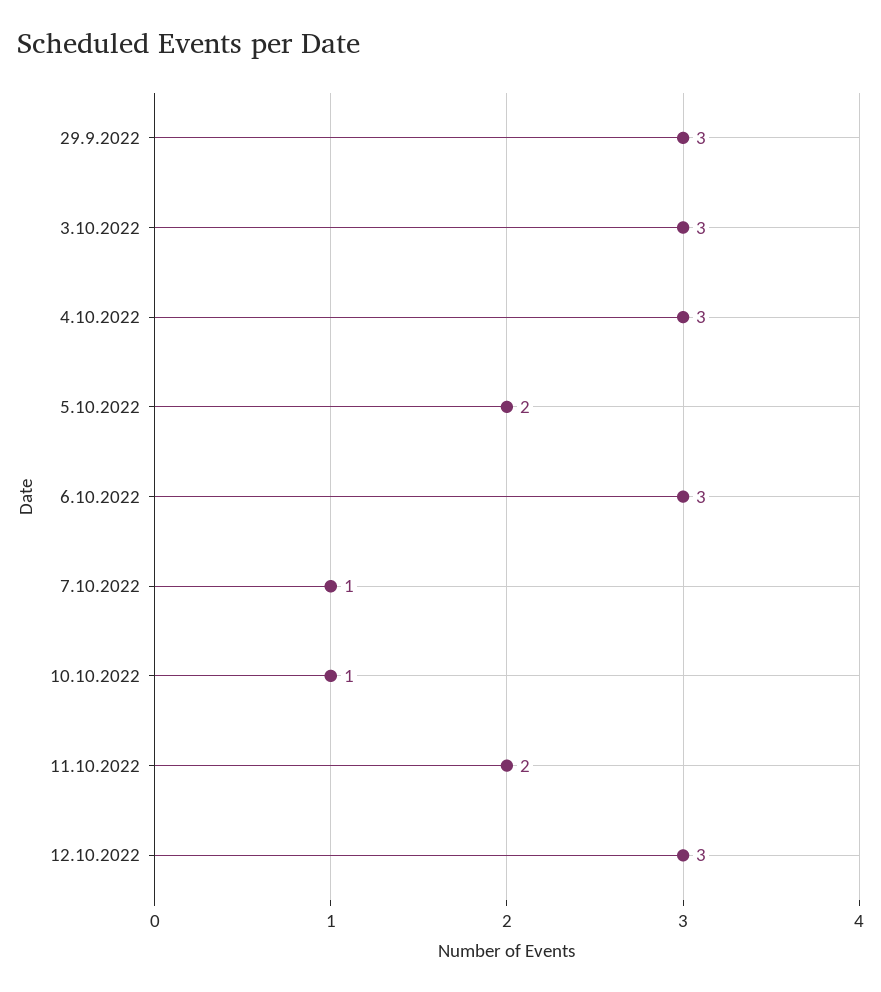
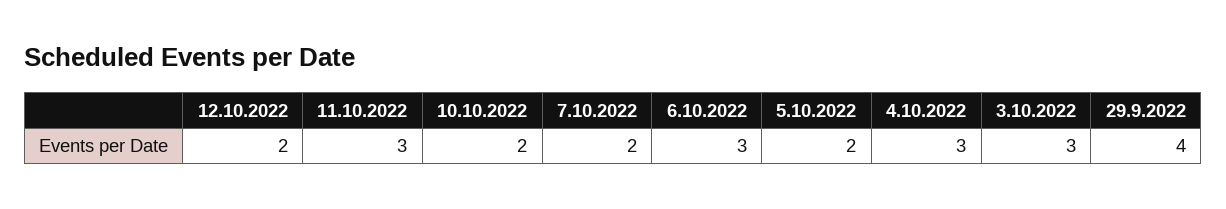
29.9.2022: 3 -> 4
7.10.2022: 1 -> 2
10.10.2022: 1 -> 2
11.10.2022: 2 -> 3
12.10.2022: 3 -> 2

